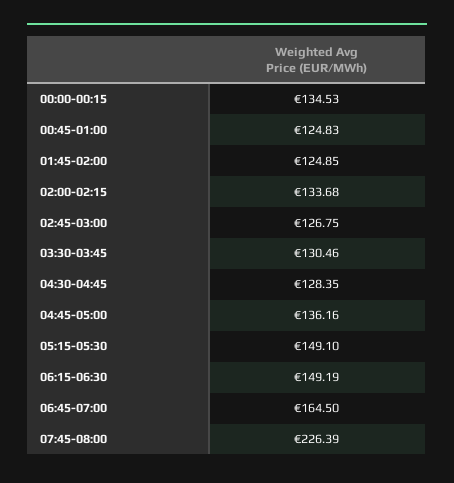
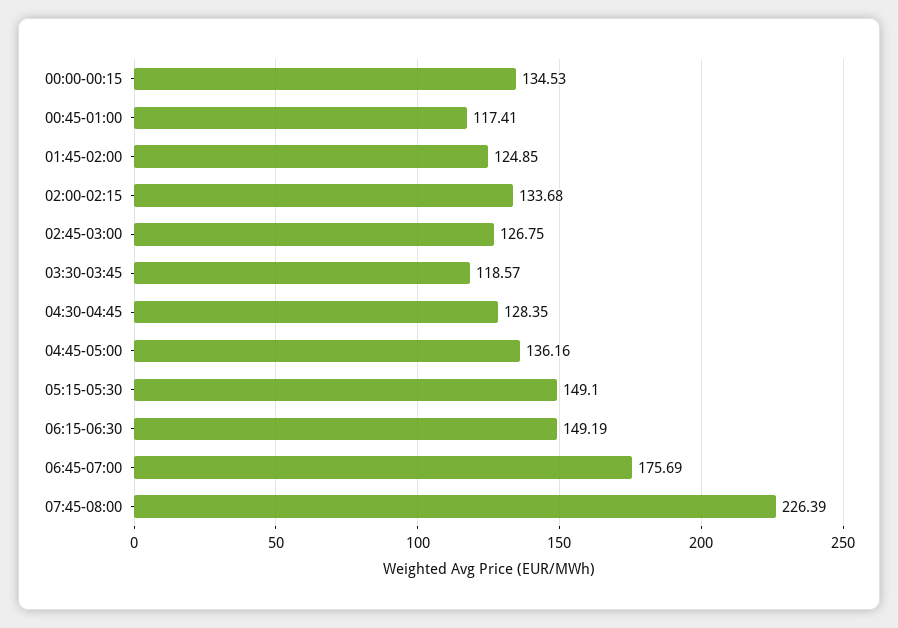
00:45-01:00: 124.83 -> 117.41
03:30-03:45: 130.46 -> 118.57
06:45-07:00: 164.5 -> 175.69

